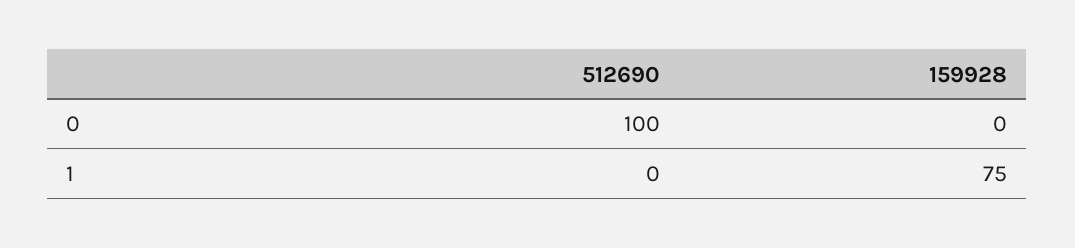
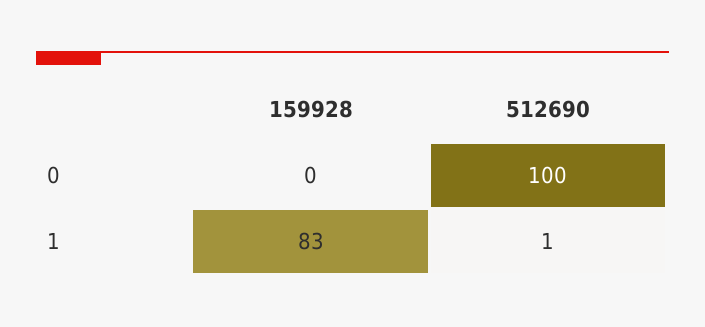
512690, 1: 0 -> 1
159928, 1: 75 -> 83

